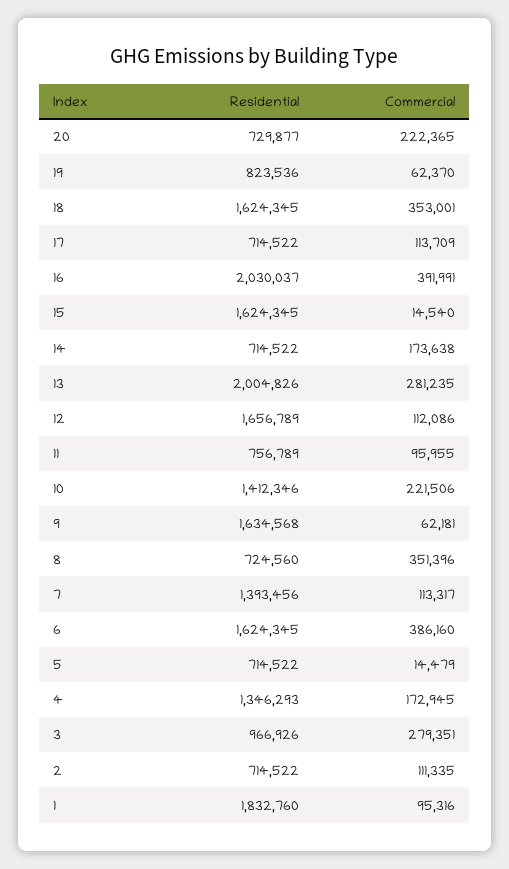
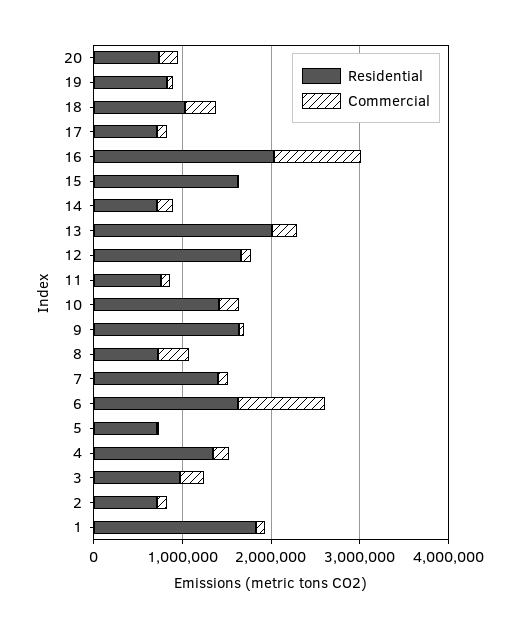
Residential, 18: 1624345 -> 1000000
Commercial, 16: 391991 -> 1000000
Commercial, 6: 386160 -> 1000000

